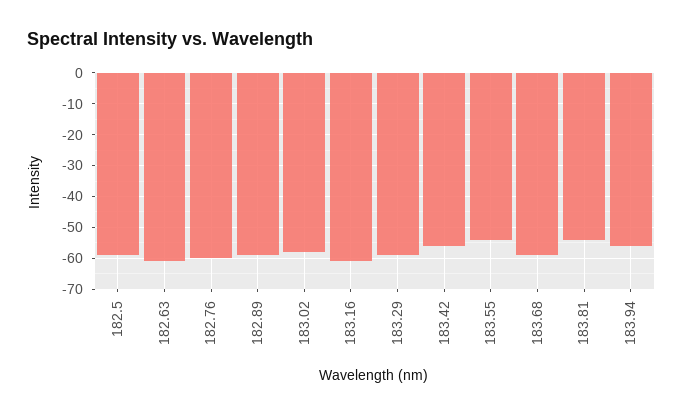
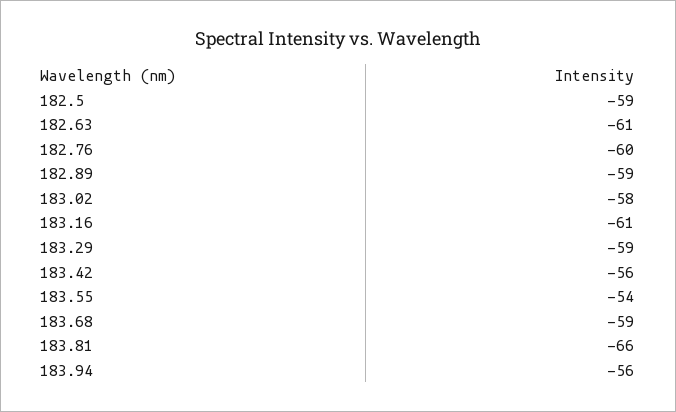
183.81: -55 -> -66

